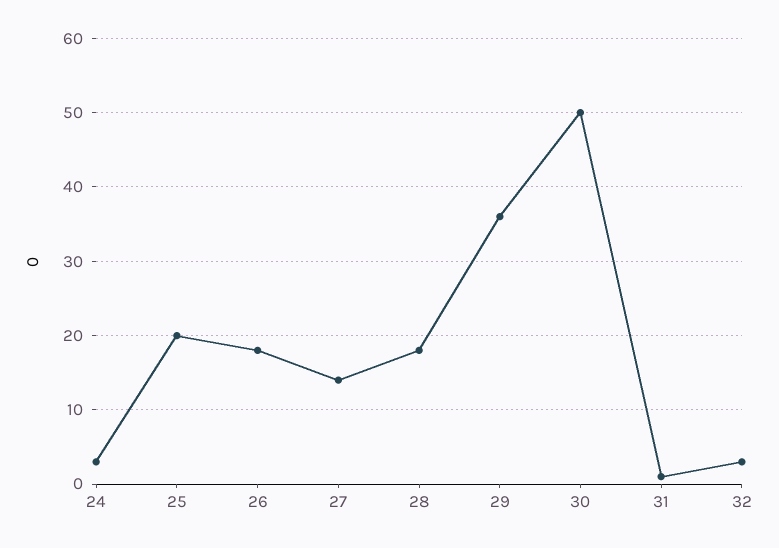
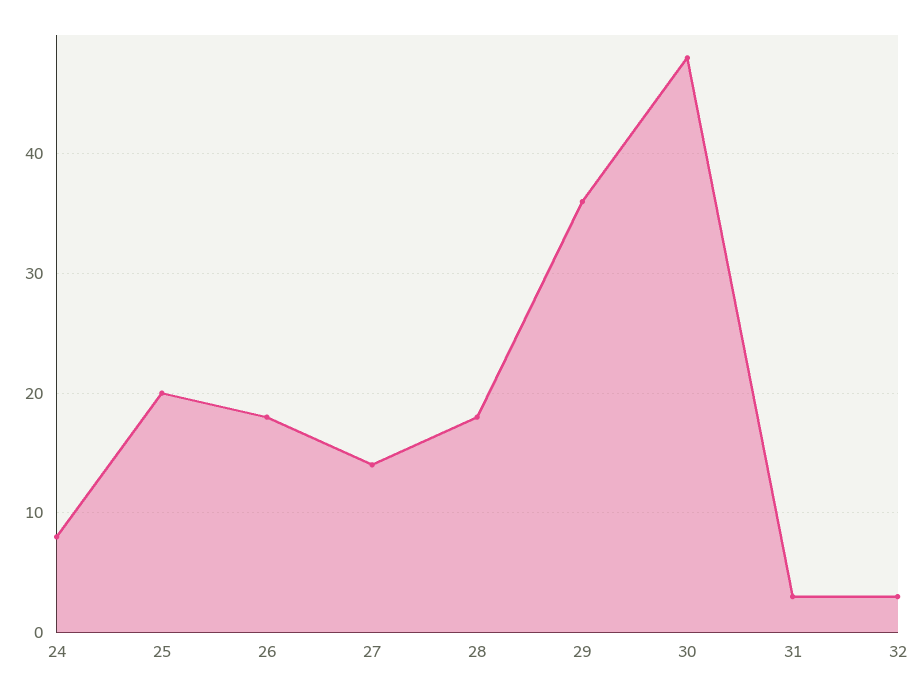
24: 3 -> 8
30: 50 -> 48
31: 1 -> 3

